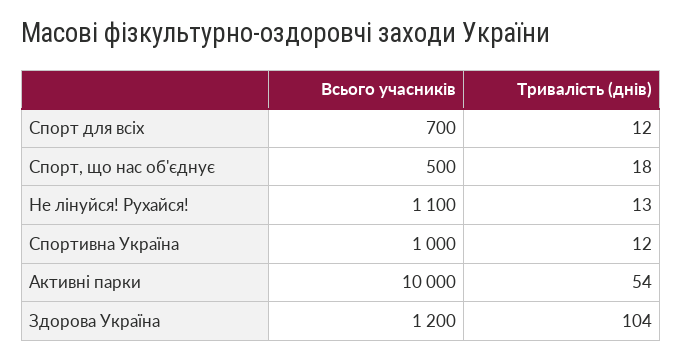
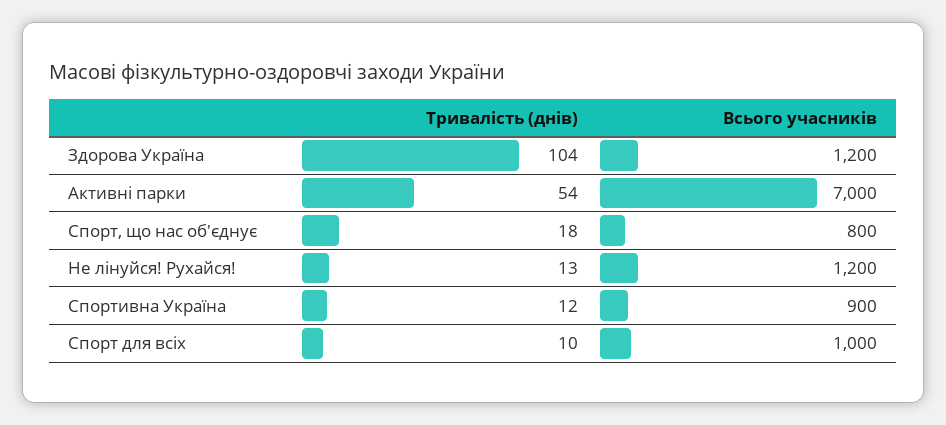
Всього учасників, Спорт для всіх: 700 -> 1000
Тривалість (днів), Спорт для всіх: 12 -> 10
Всього учасників, Спорт, що нас об'єднує: 500 -> 800
Всього учасників, Не лінуйся! Рухайся!: 1100 -> 1200
Всього учасників, Спортивна Україна: 1000 -> 900
Всього учасників, Активні парки: 10000 -> 7000

